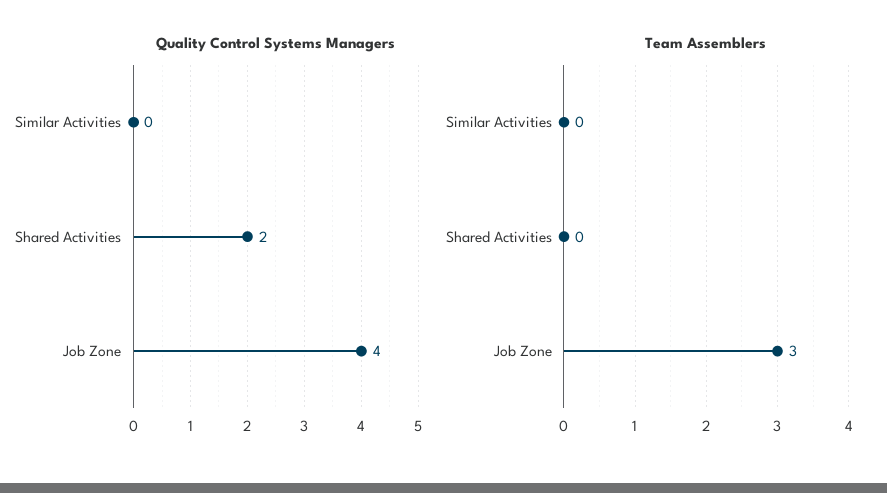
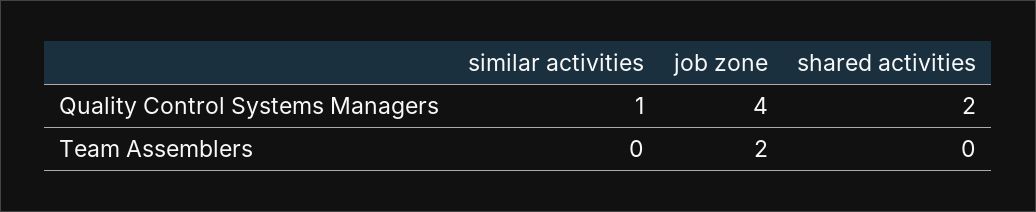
Quality Control Systems Managers, Similar Activities: 0 -> 1
Team Assemblers, Job Zone: 3 -> 2

